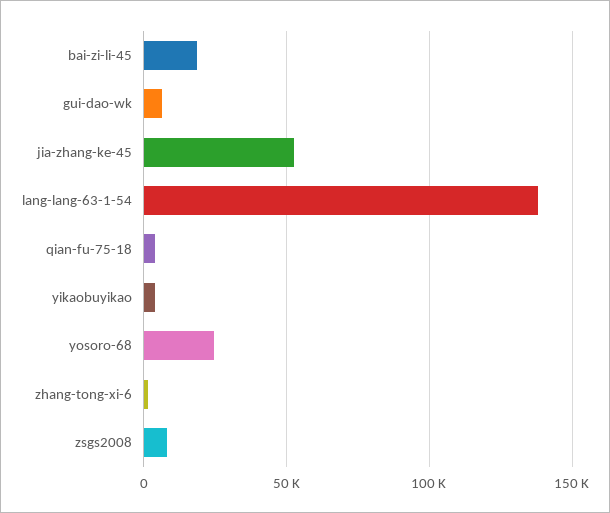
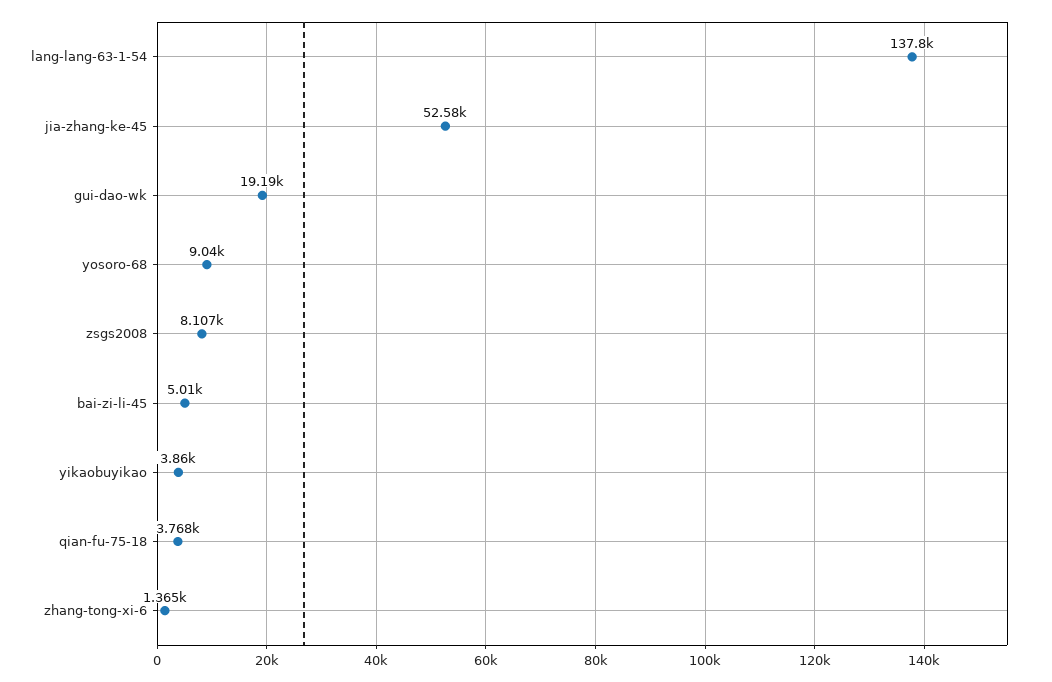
bai-zi-li-45: 20000 -> 5010
gui-dao-wk: 5000 -> 19190
yosoro-68: 25000 -> 9040

